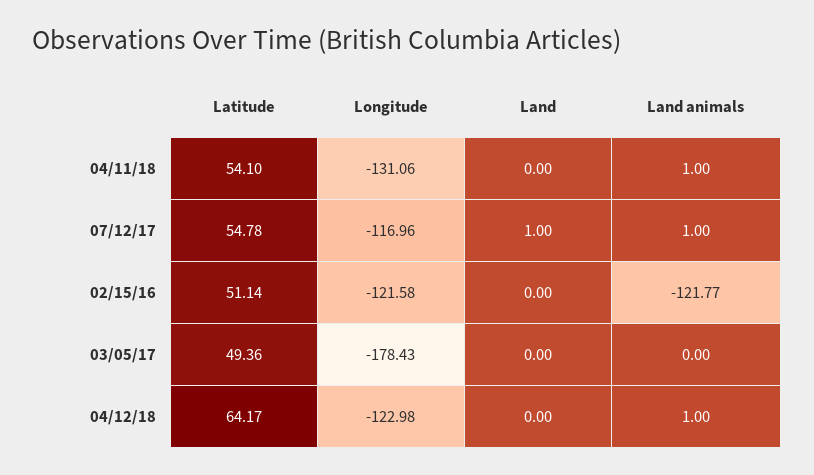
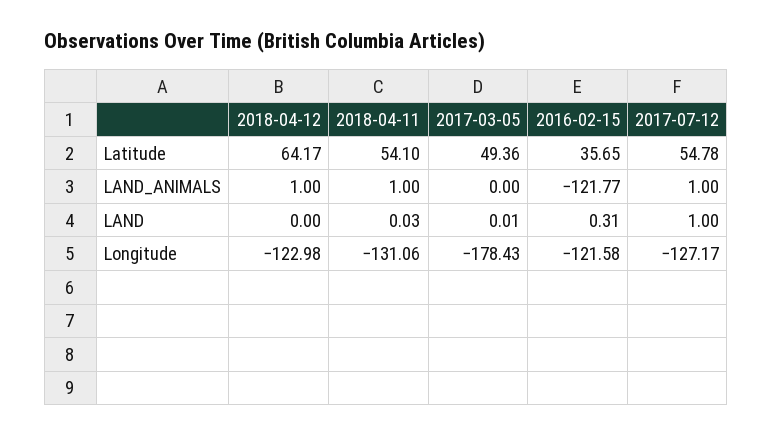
Land, 04/11/18: 0 -> 0.03
Longitude, 07/12/17: -116.96 -> -127.17
Latitude, 02/15/16: 51.14 -> 35.65
Land, 02/15/16: 0 -> 0.31
Land, 03/05/17: 0 -> 0.01

